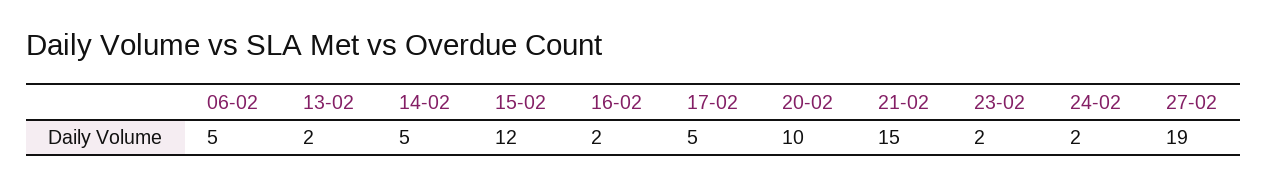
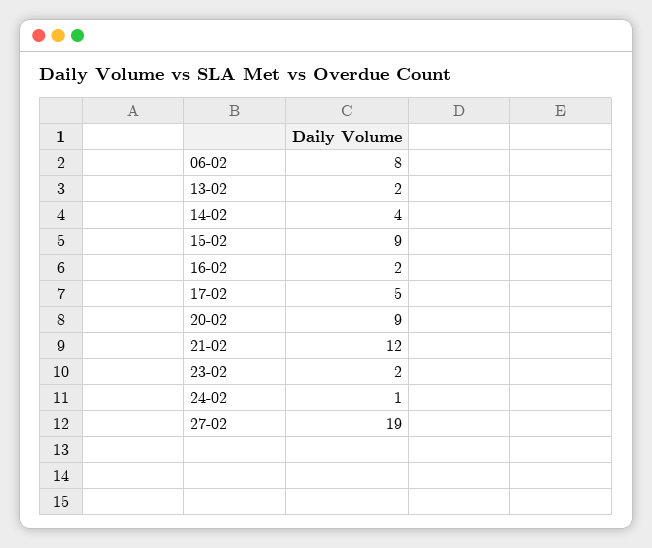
06-02: 5 -> 8
14-02: 5 -> 4
15-02: 12 -> 9
20-02: 10 -> 9
21-02: 15 -> 12
24-02: 2 -> 1

